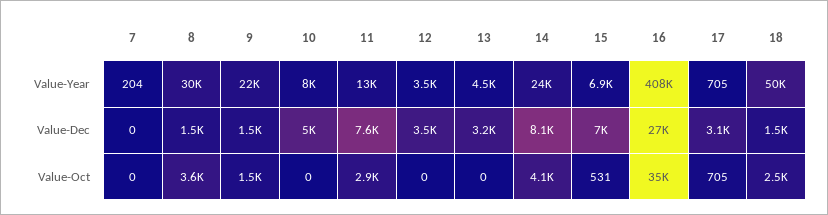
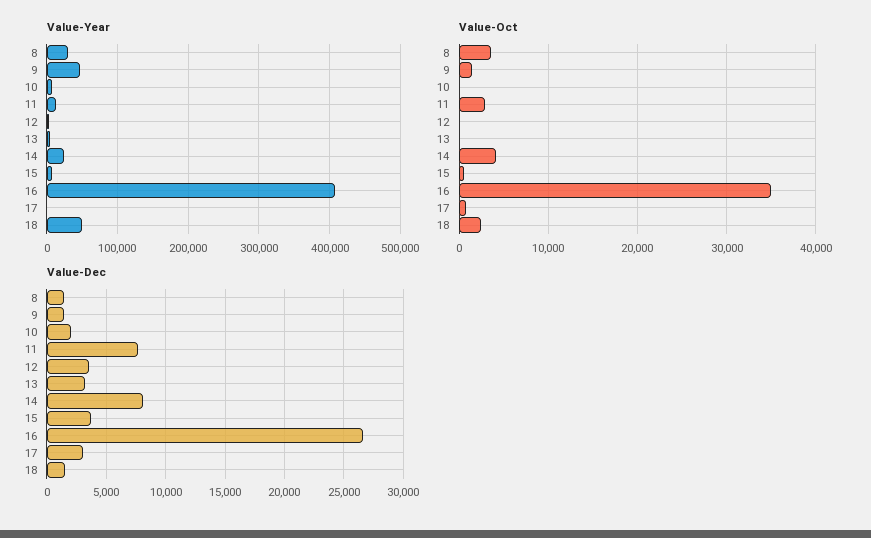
Value-Year, 7: 204 -> none
Value-Year, 9: 22000 -> 50000
Value-Dec, 7: 0 -> none
Value-Dec, 10: 5000 -> 2000
Value-Dec, 15: 7000 -> 4000
Value-Oct, 7: 0 -> none

